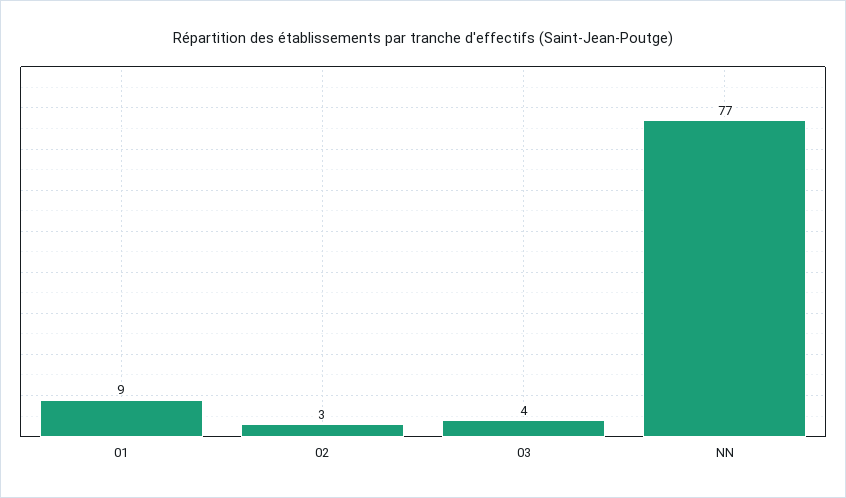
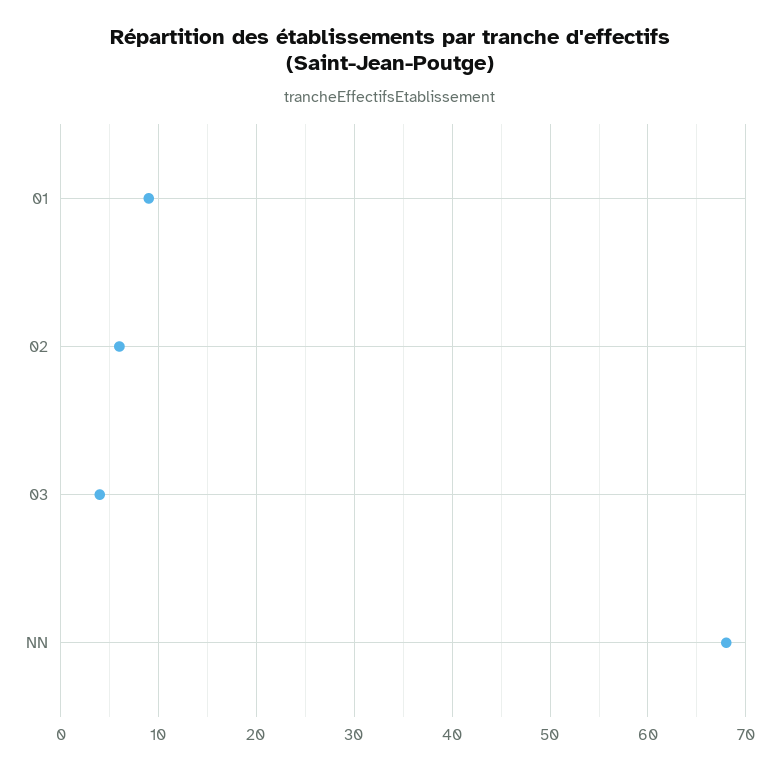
02: 3 -> 6
NN: 77 -> 68

